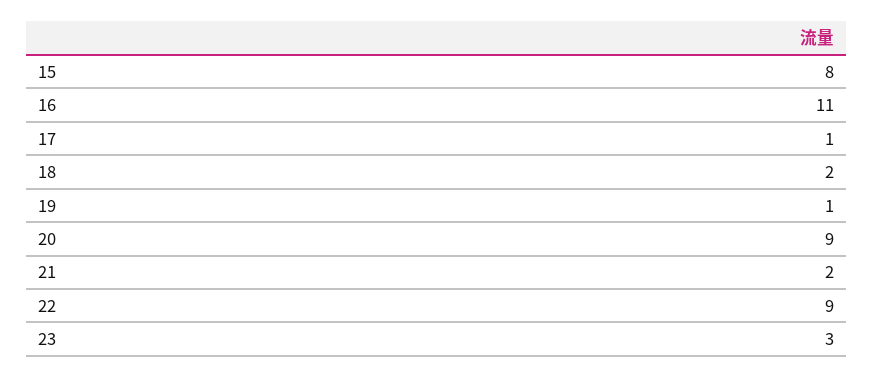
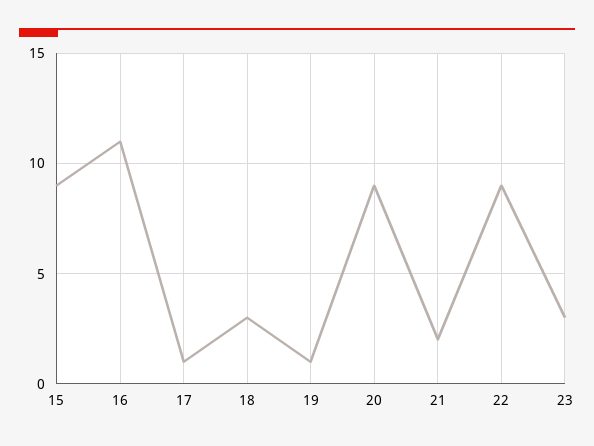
15: 8 -> 9
18: 2 -> 3

